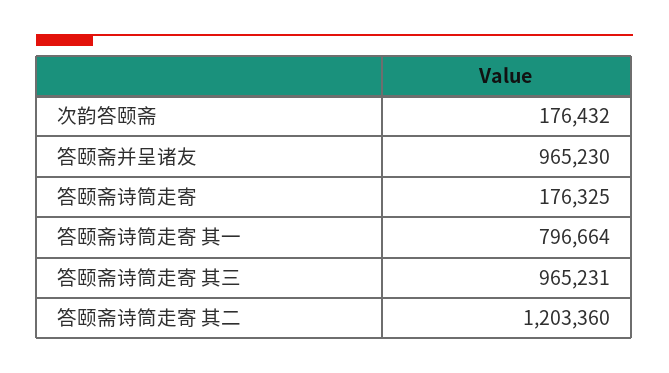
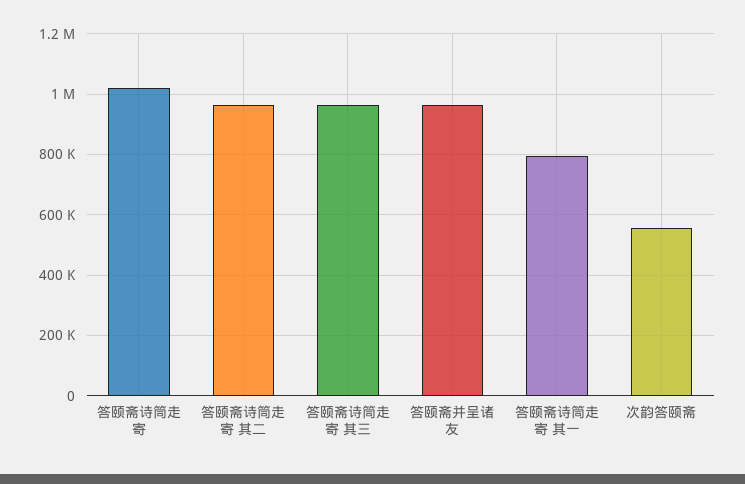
次韵答颐斋: 176432 -> 560000
答颐斋诗筒走寄: 176325 -> 1020000
答颐斋诗筒走寄 其二: 1203360 -> 960000

